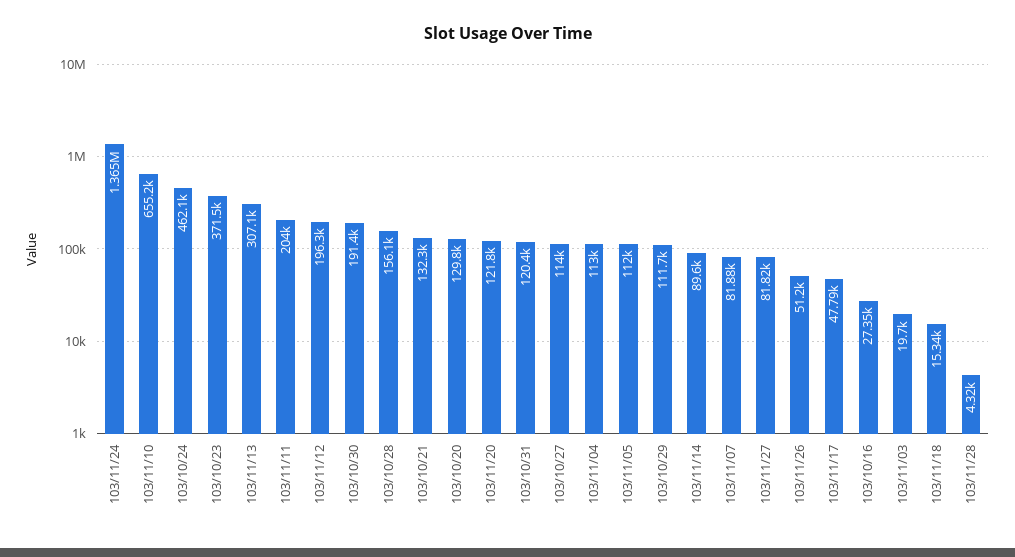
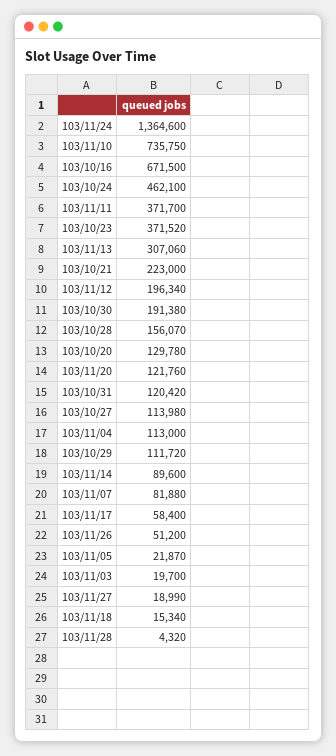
103/11/10: 655200 -> 735750
103/11/11: 204000 -> 371700
103/10/21: 132300 -> 223000
103/11/05: 112000 -> 21870
103/11/27: 81820 -> 18990
103/11/17: 47790 -> 58400
103/10/16: 27350 -> 671500

